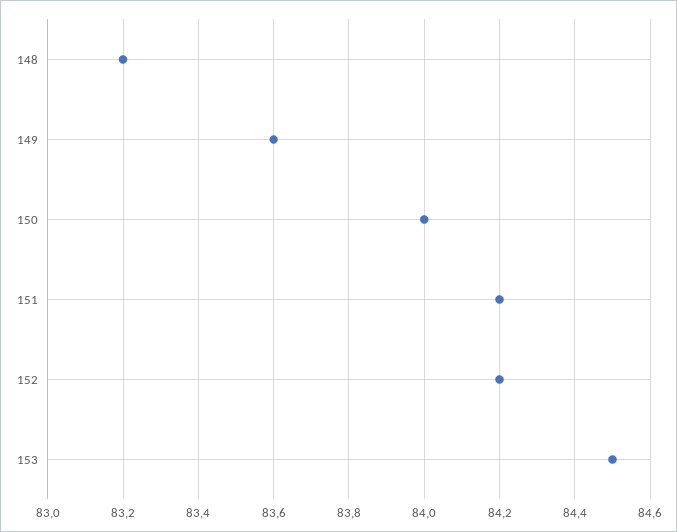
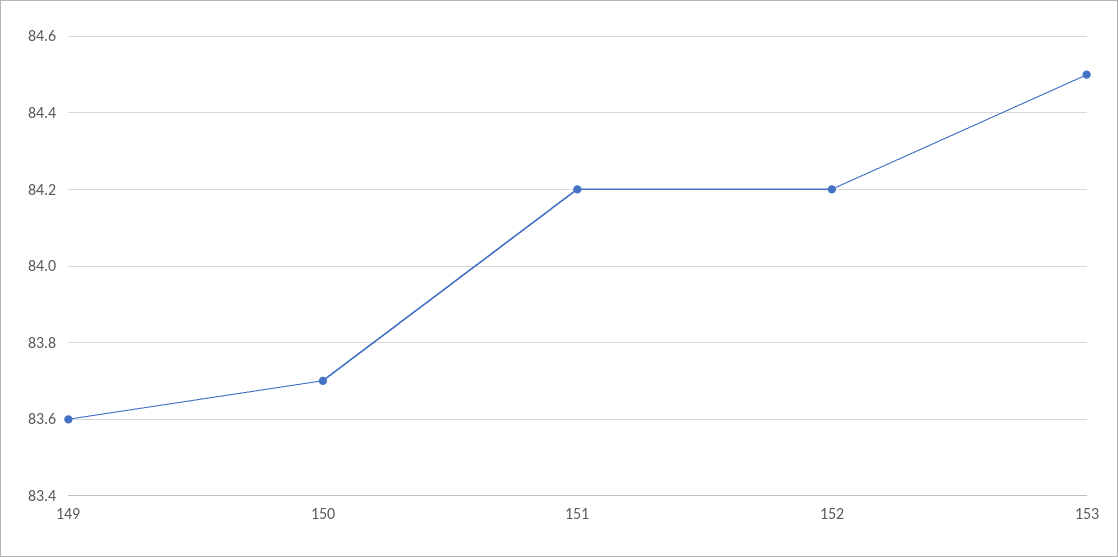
148: 83.2 -> none
150: 84 -> 83.7

